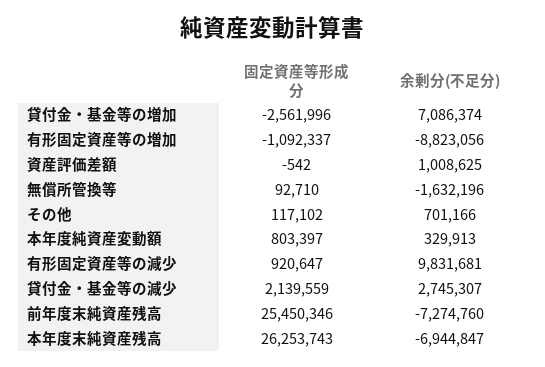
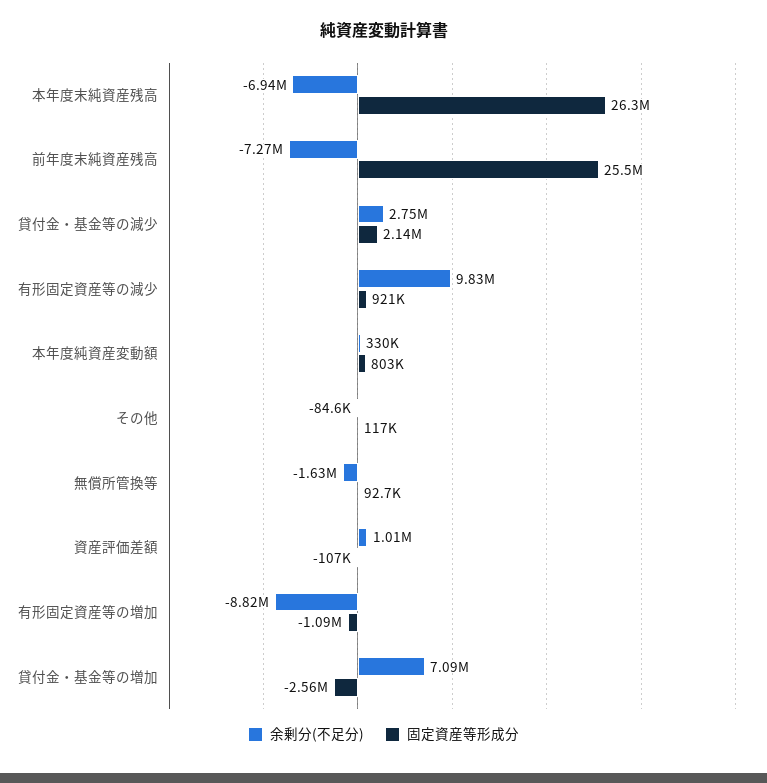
固定資産等形成分, 資産評価差額: -542 -> -107000
余剰分(不足分), その他: 701166 -> -84600

